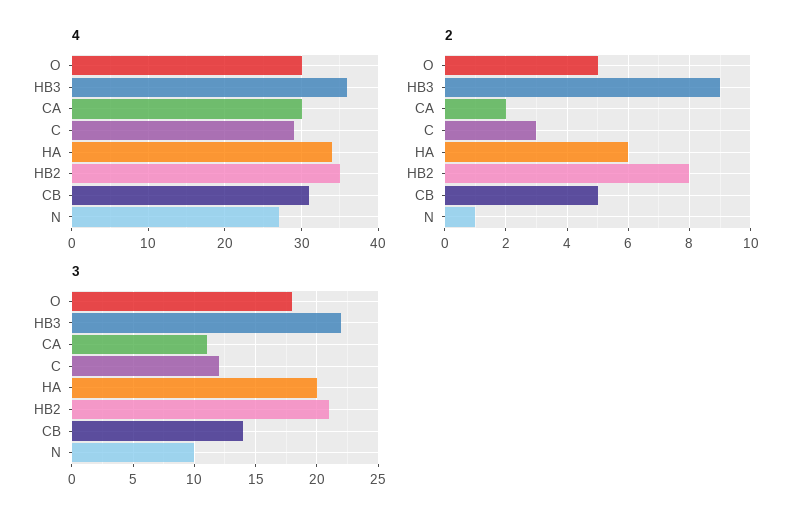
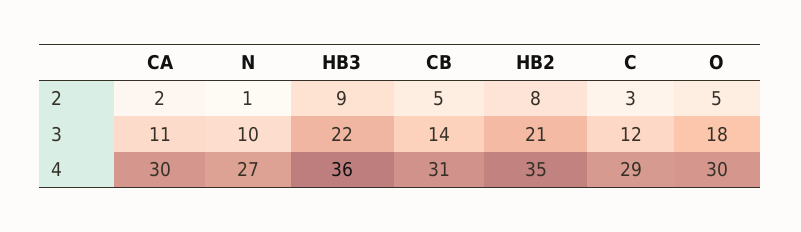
4, HA: 34 -> none
2, HA: 6 -> none
3, HA: 20 -> none

